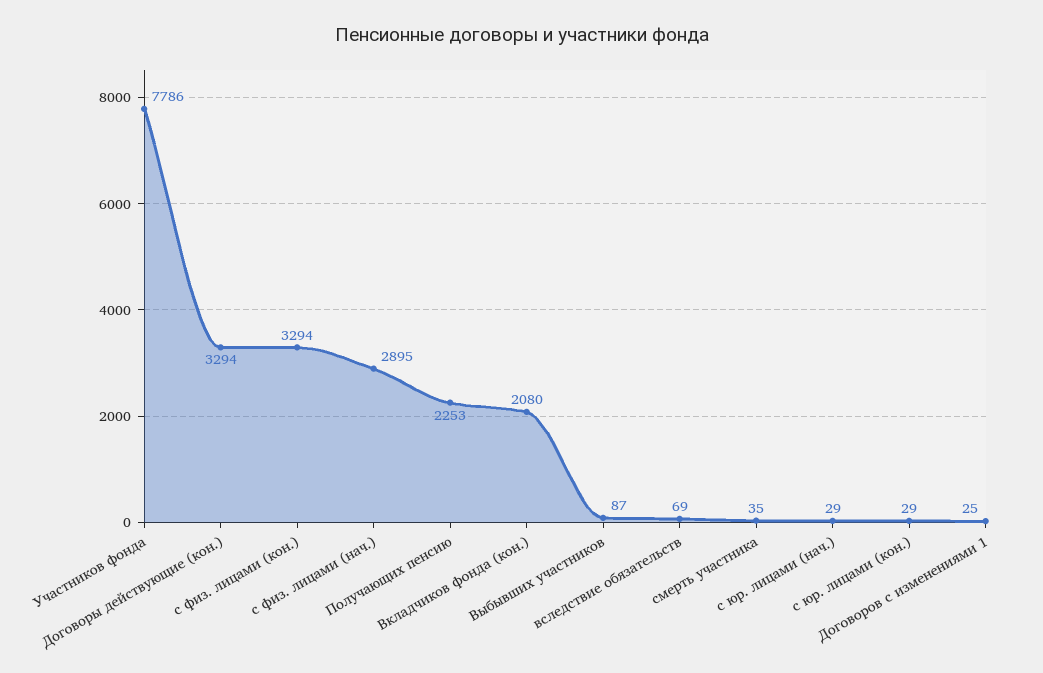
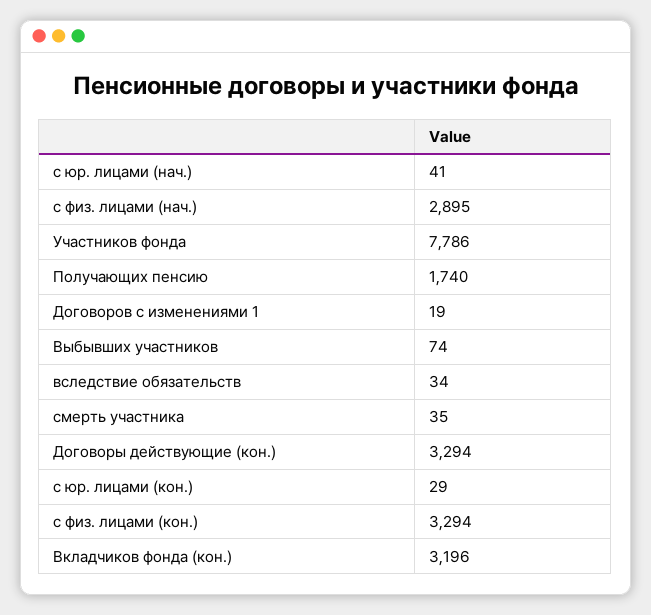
Получающих пенсию: 2253 -> 1740
Вкладчиков фонда (кон.): 2080 -> 3196
Выбывших участников: 87 -> 74
вследствие обязательств: 69 -> 34
с юр. лицами (нач.): 29 -> 41
Договоров с изменениями 1: 25 -> 19

